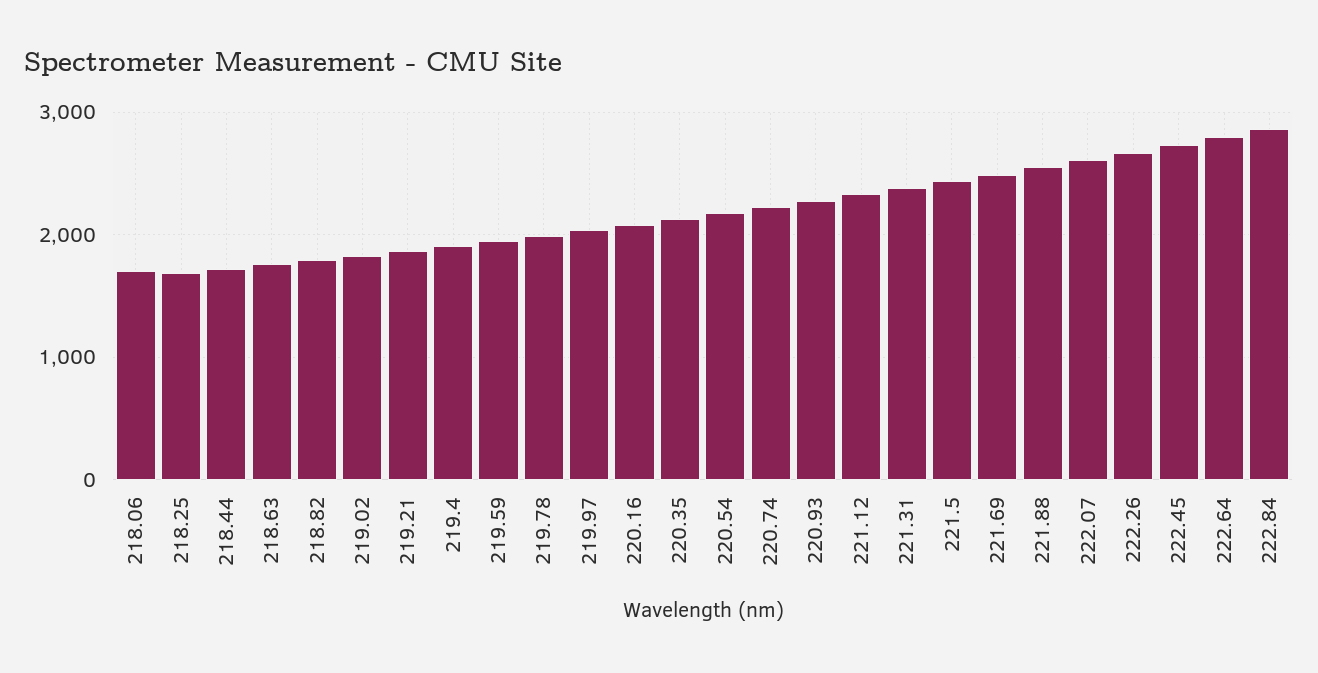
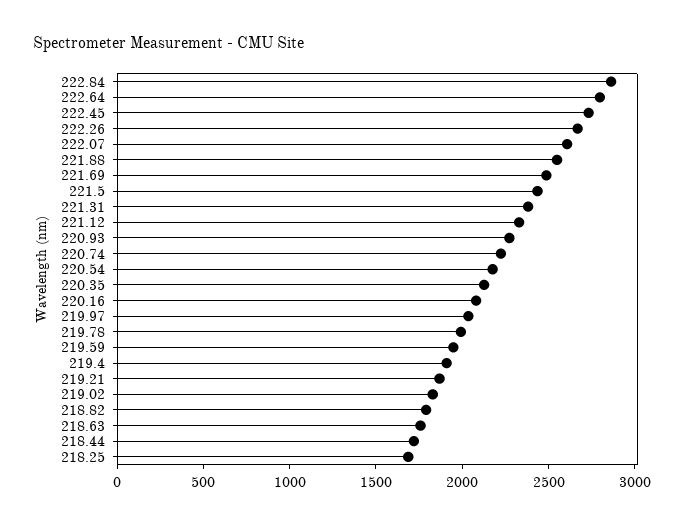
218.06: 1700 -> none

